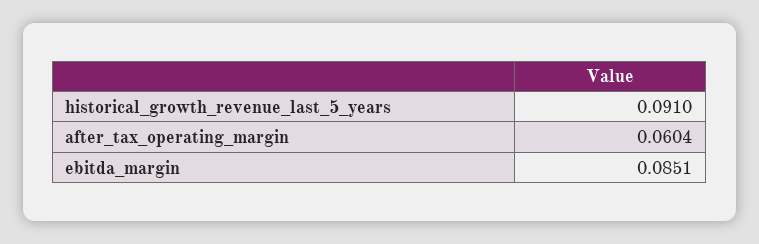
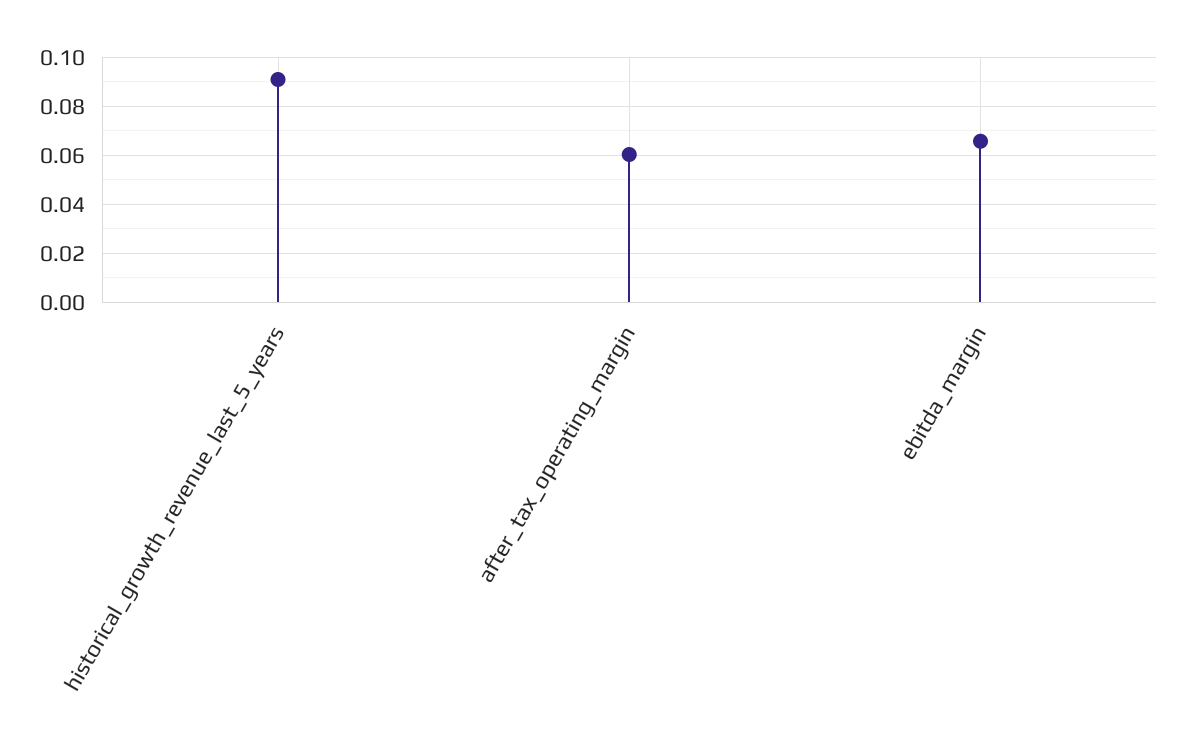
ebitda_margin: 0.0851 -> 0.065

